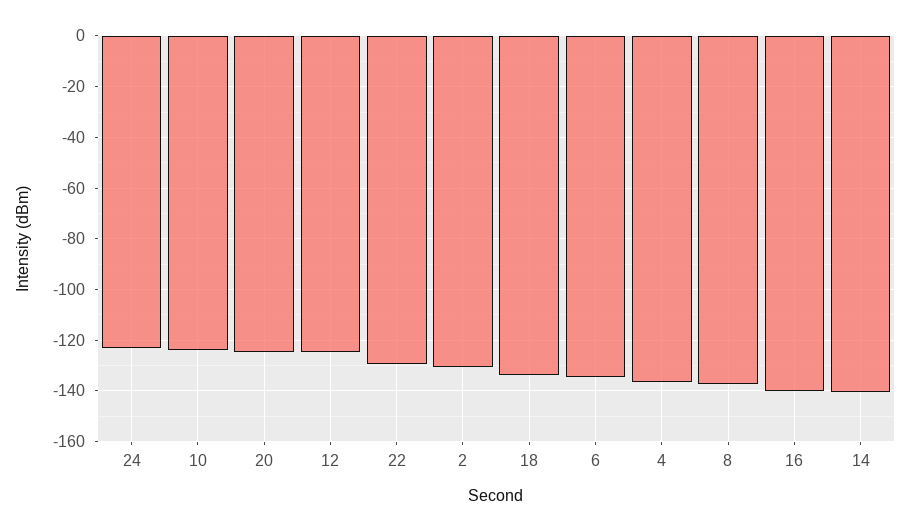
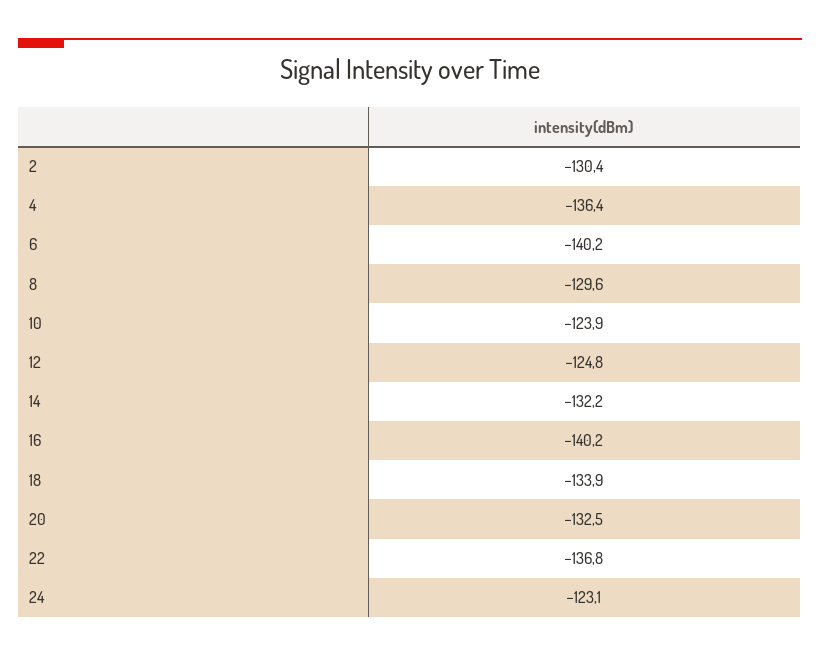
20: -125 -> -132.5
22: -130 -> -136.8
6: -135 -> -140.2
8: -137.5 -> -129.6
14: -140 -> -132.2

